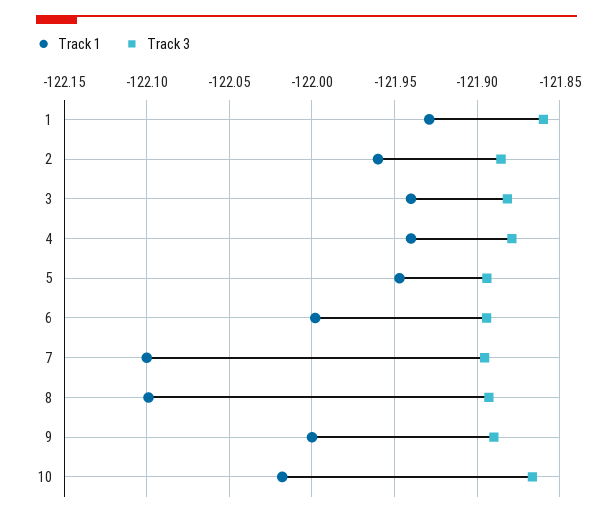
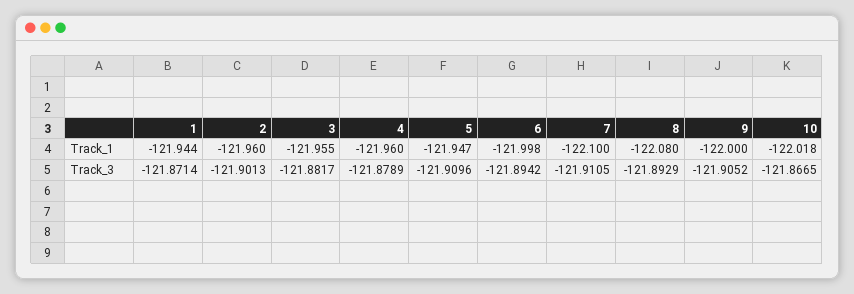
Track 1, 1: -121.93 -> -121.944
Track 3, 1: -121.86 -> -121.8714
Track 3, 2: -121.885 -> -121.9013
Track 1, 3: -121.94 -> -121.955
Track 1, 4: -121.94 -> -121.96
Track 3, 5: -121.895 -> -121.9096
Track 3, 7: -121.895 -> -121.9105
Track 1, 8: -122.1 -> -122.08
Track 3, 9: -121.89 -> -121.9052

